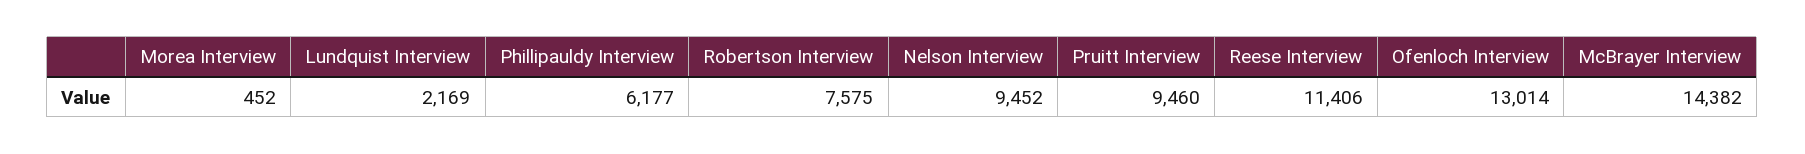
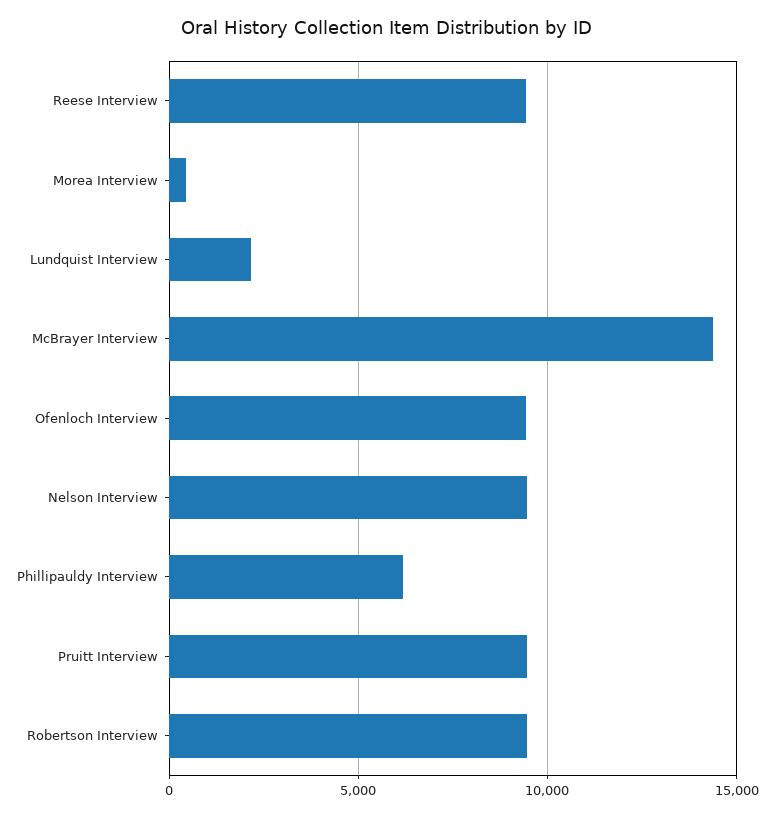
Robertson Interview: 7575 -> 9500
Reese Interview: 11406 -> 9500
Ofenloch Interview: 13014 -> 9500

